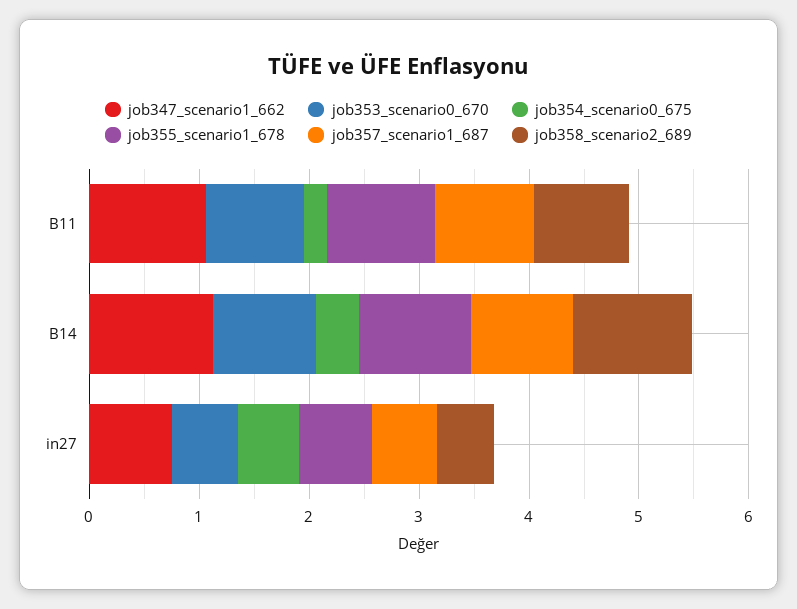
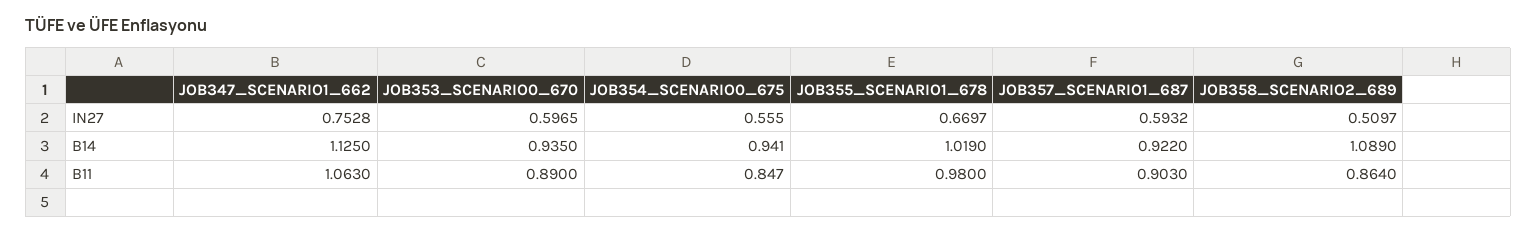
job354_scenario0_675, B11: 0.2 -> 0.847
job354_scenario0_675, B14: 0.4 -> 0.941

